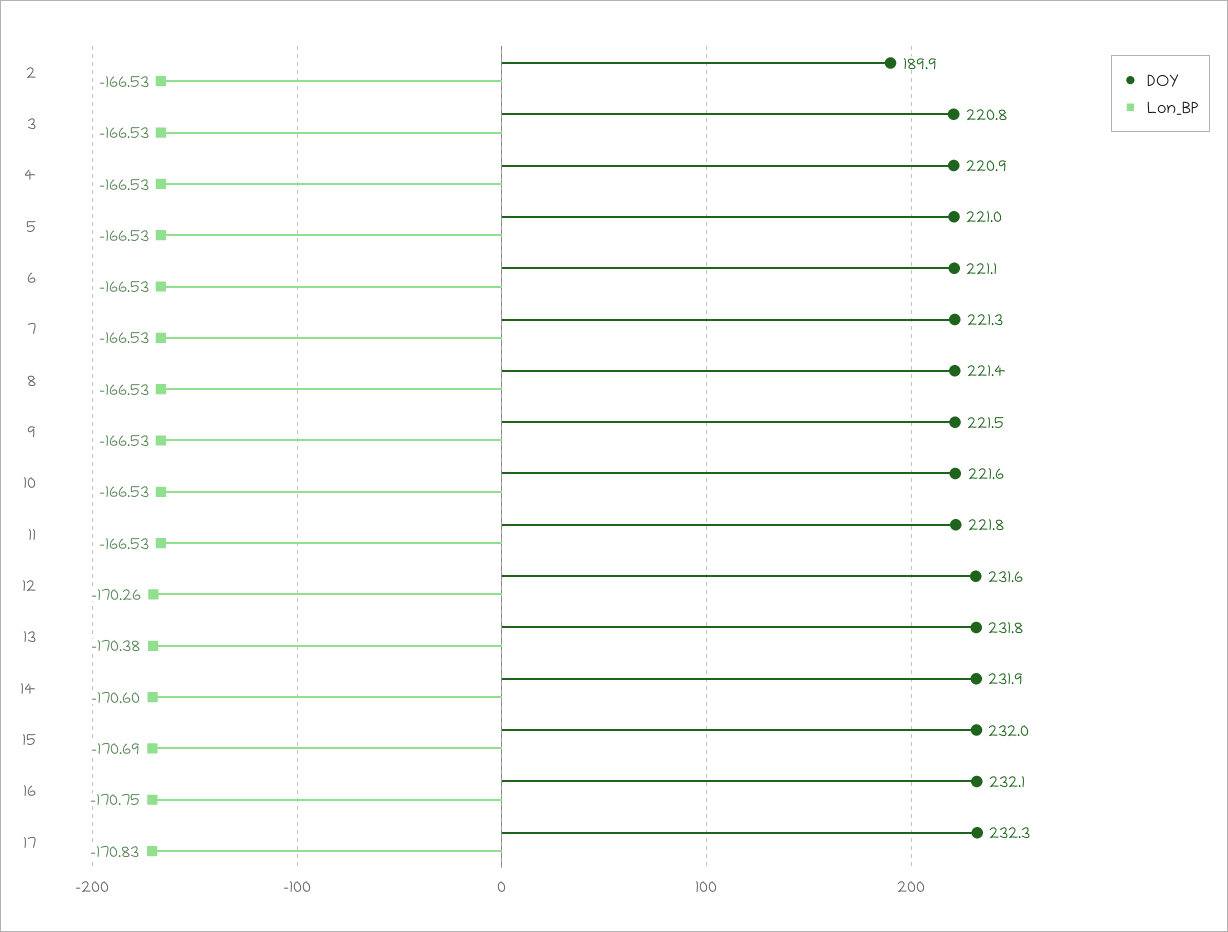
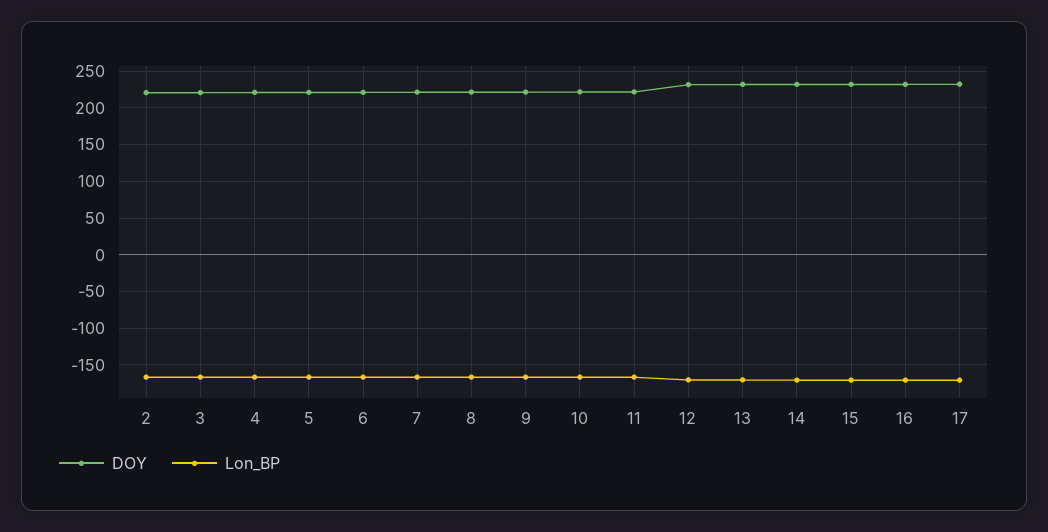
DOY, 2: 189.9 -> 220

